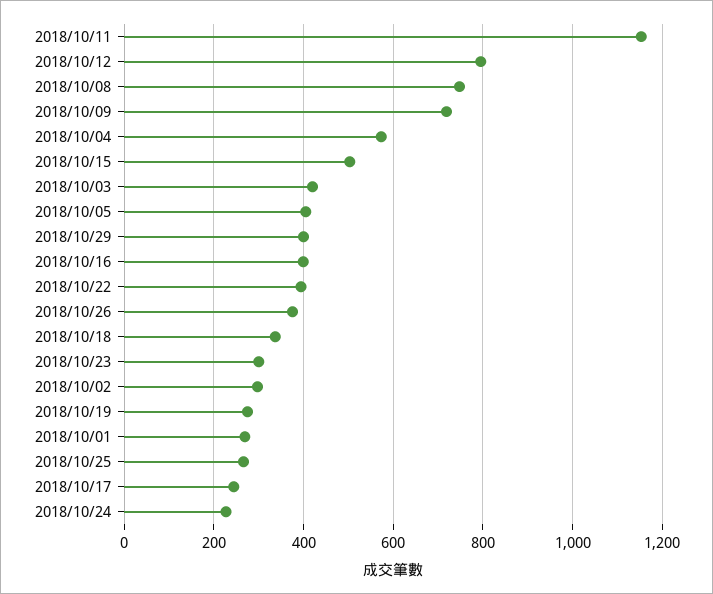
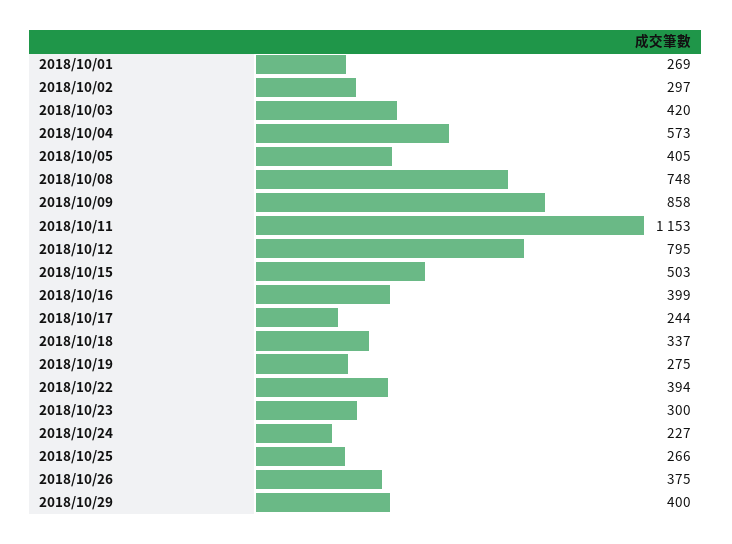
2018/10/09: 720 -> 858

